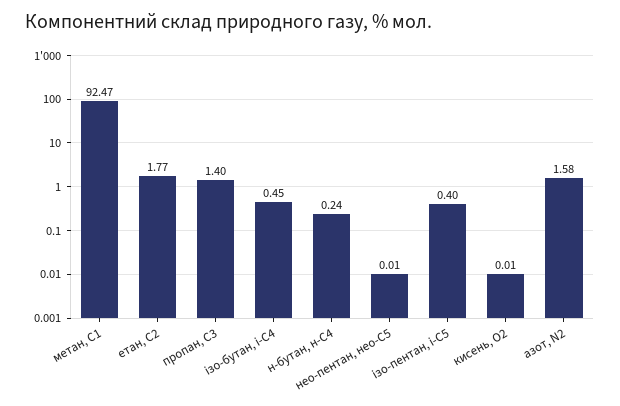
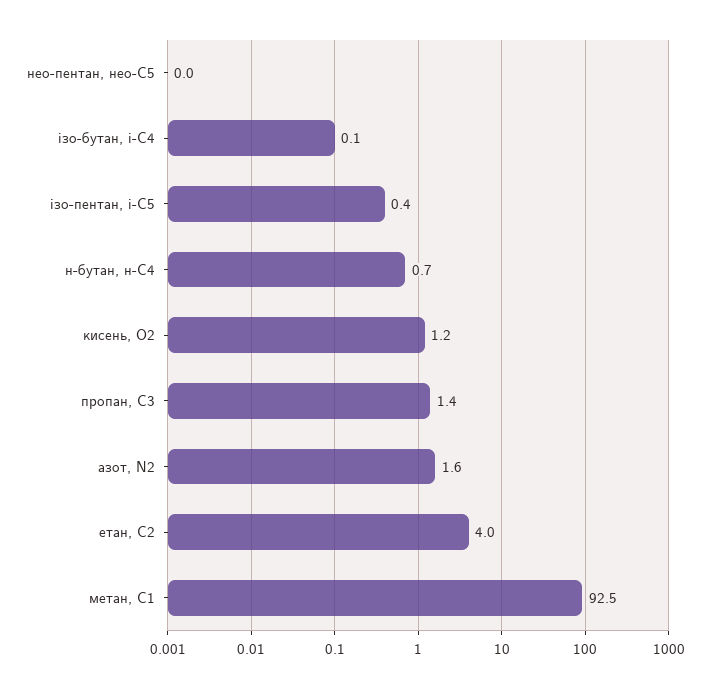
етан, С2: 1.77 -> 4
ізо-бутан, і-С4: 0.45 -> 0.1
н-бутан, н-С4: 0.24 -> 0.7
кисень, О2: 0.01 -> 1.2

